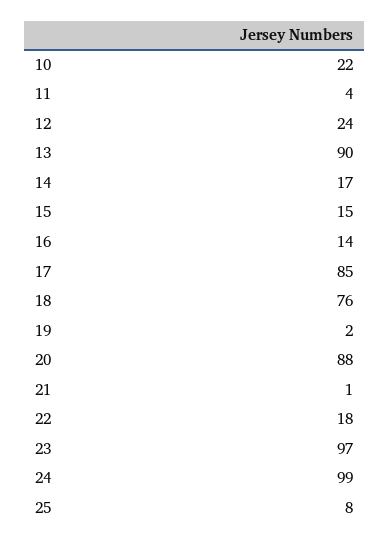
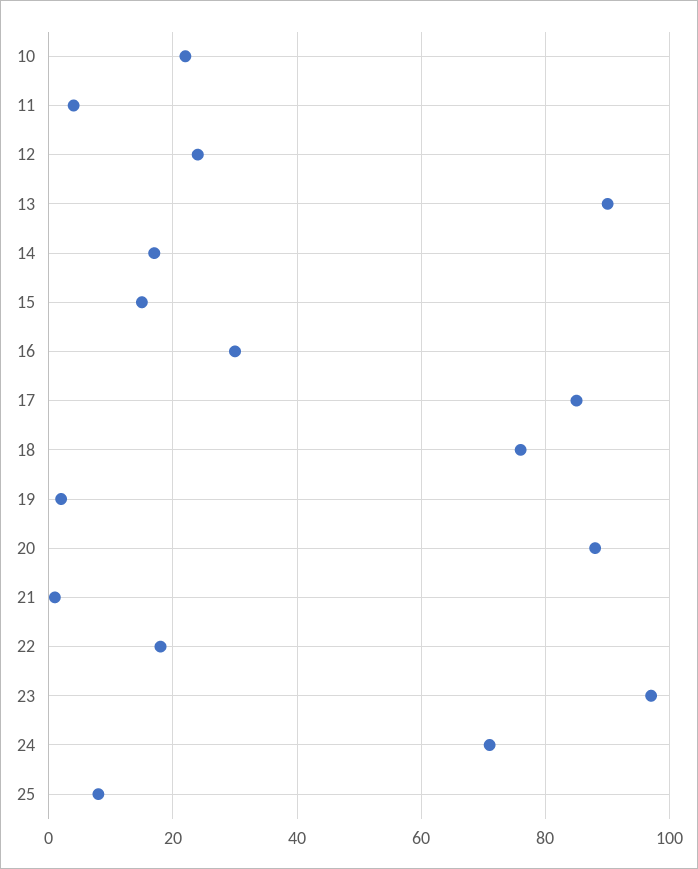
16: 14 -> 30
24: 99 -> 70

